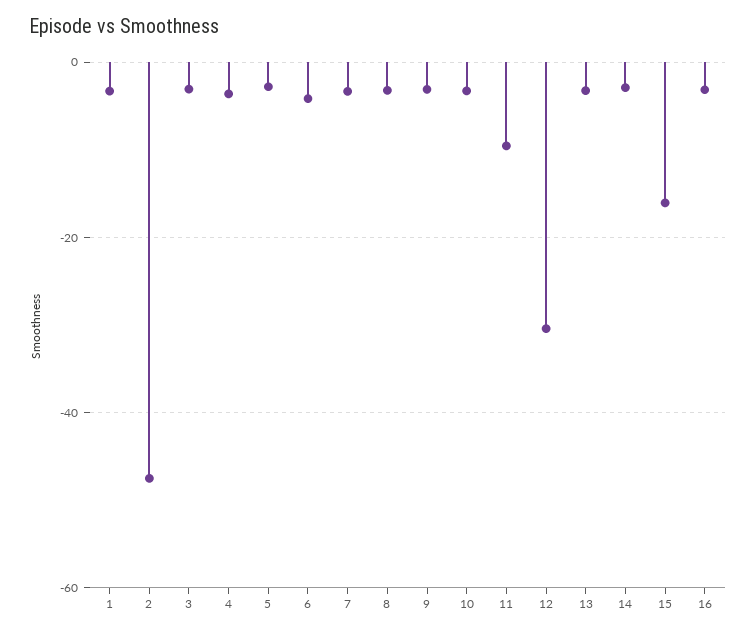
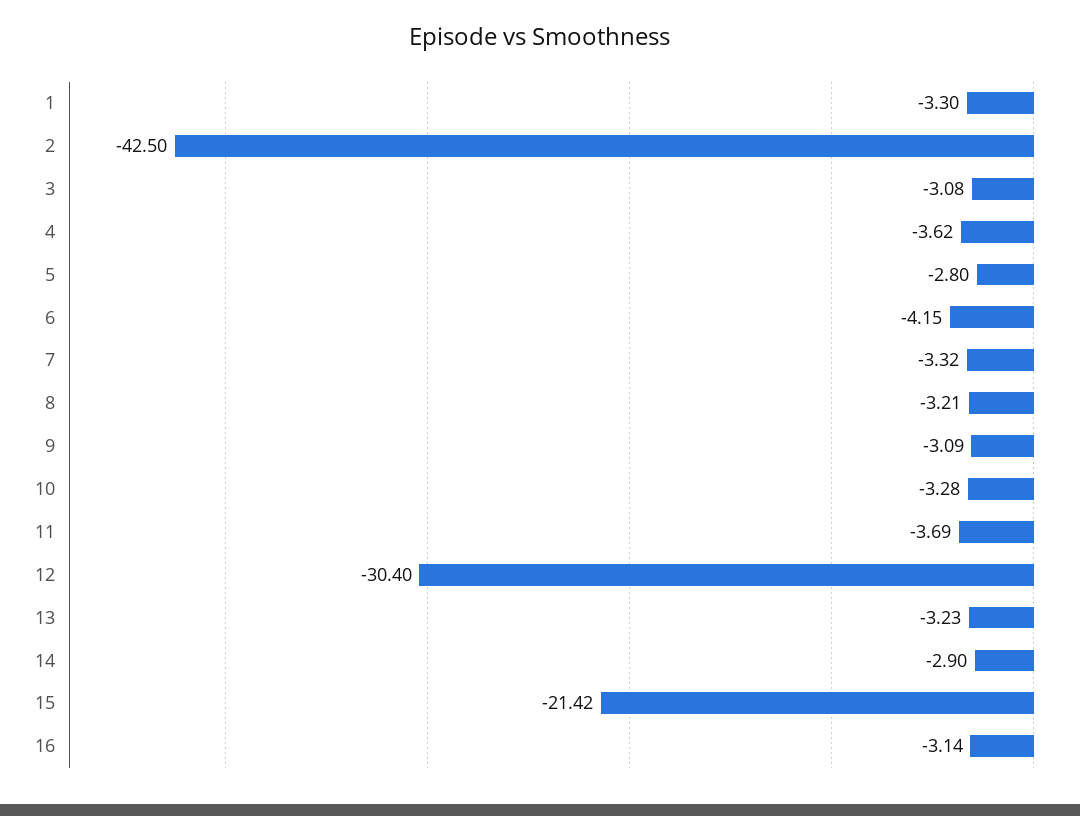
2: -48 -> -42.5
11: -10 -> -3.69
15: -16 -> -21.42

